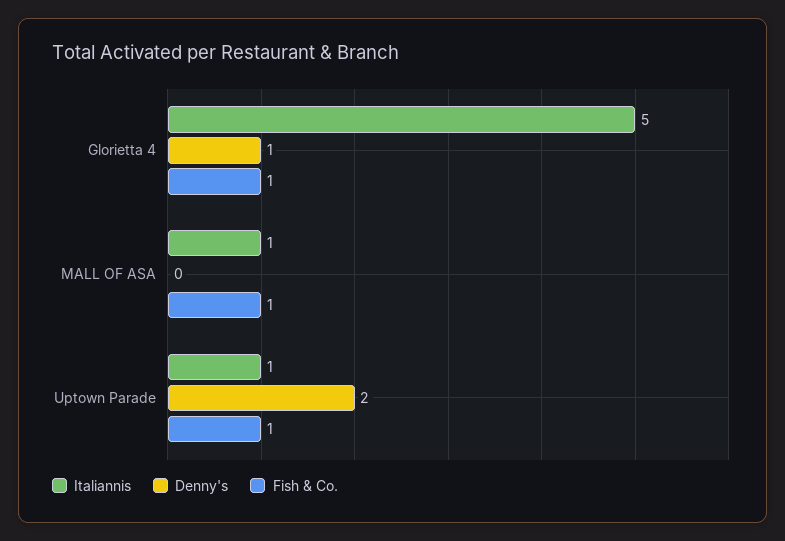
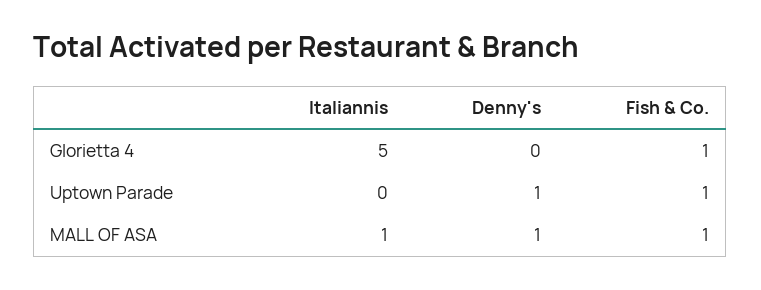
Denny's, Glorietta 4: 1 -> 0
Denny's, MALL OF ASA: 0 -> 1
Italiannis, Uptown Parade: 1 -> 0
Denny's, Uptown Parade: 2 -> 1

